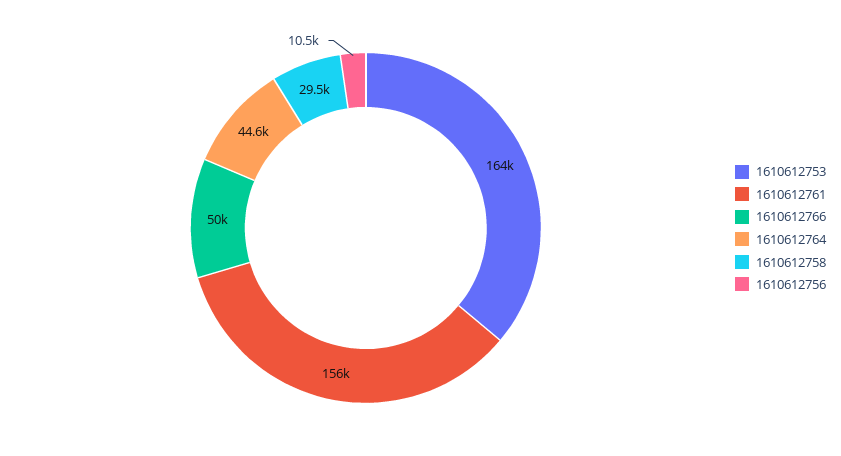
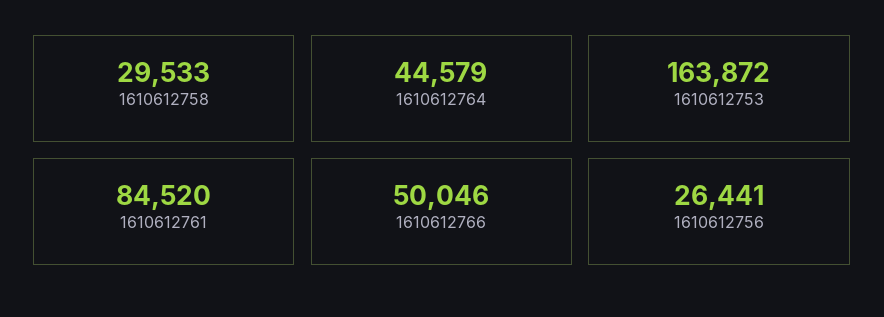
1610612761: 156000 -> 84520
1610612756: 10500 -> 26441

